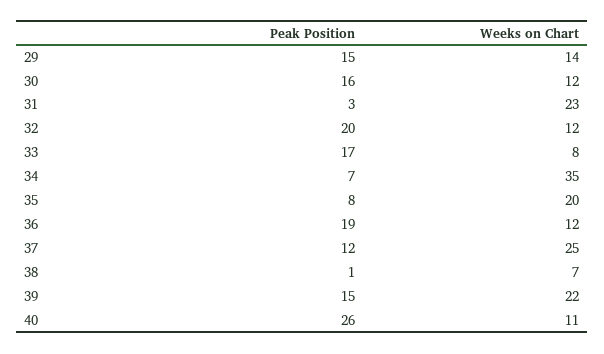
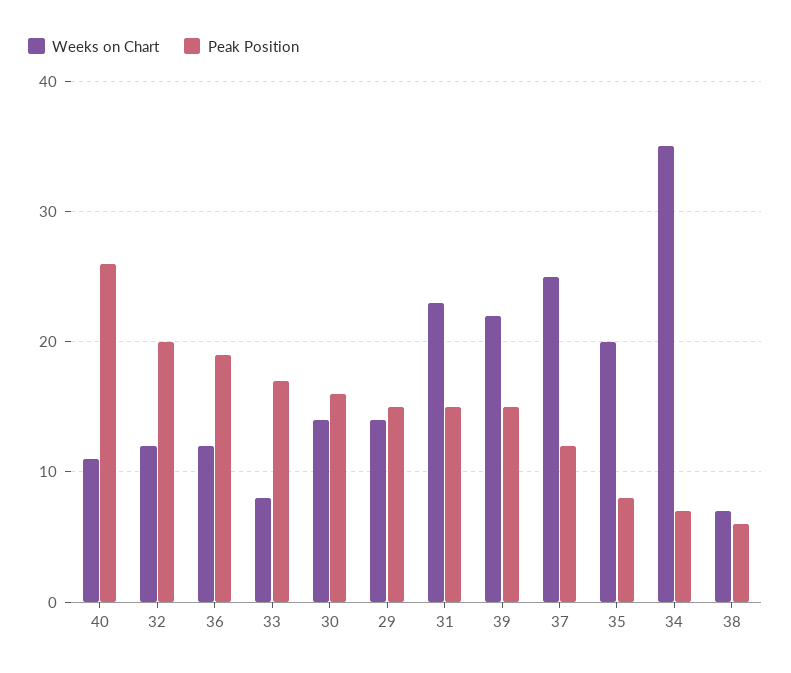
Weeks on Chart, 30: 12 -> 14
Peak Position, 31: 3 -> 15
Peak Position, 38: 1 -> 6

